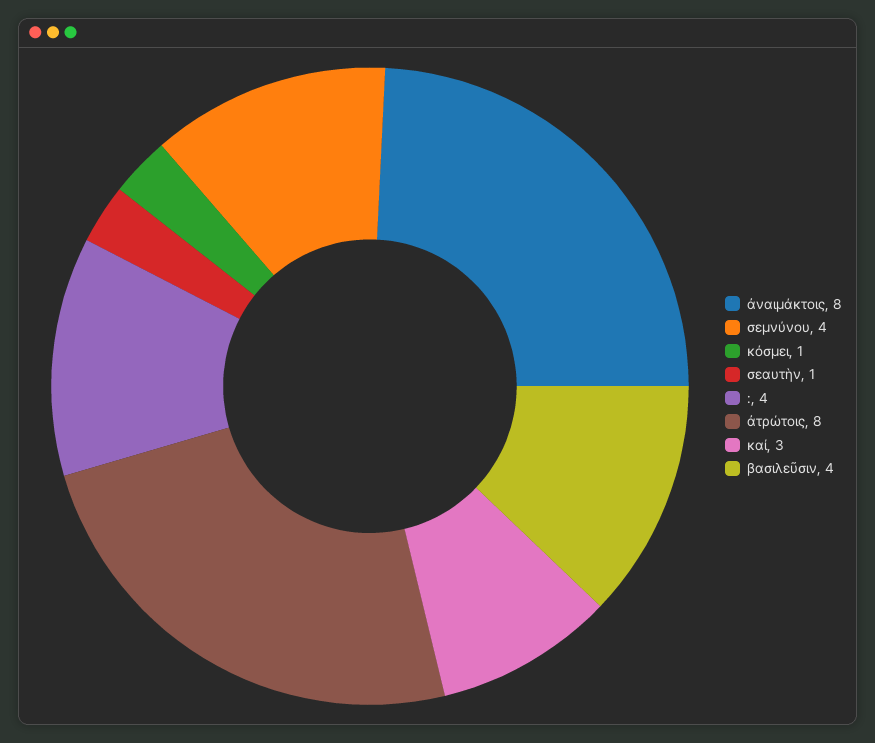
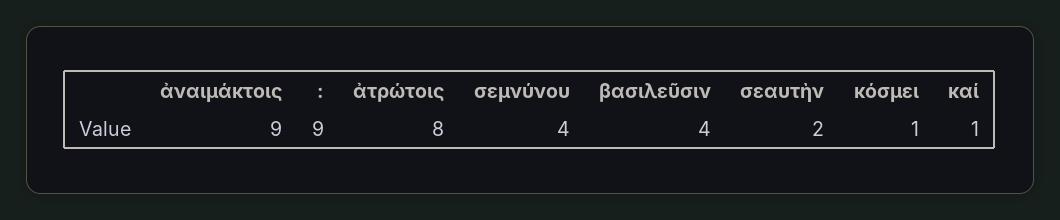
ἀναιμάκτοις: 8 -> 9
σεαυτὴν: 1 -> 2
:: 4 -> 9
καί: 3 -> 1

